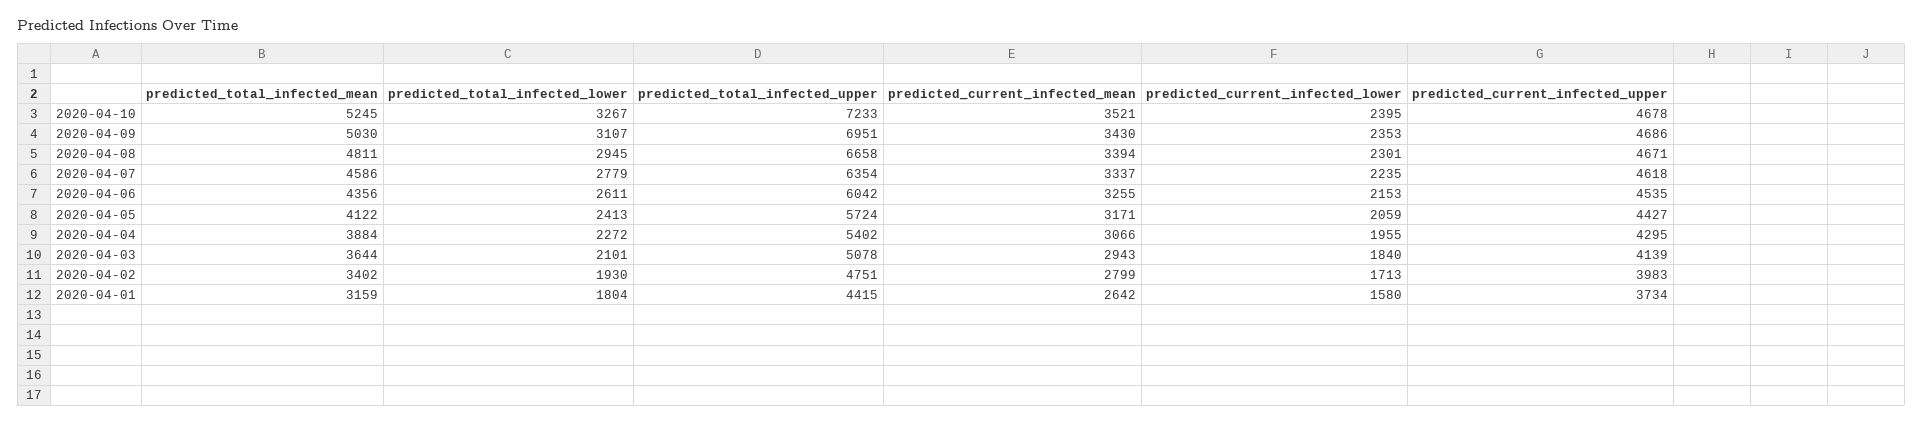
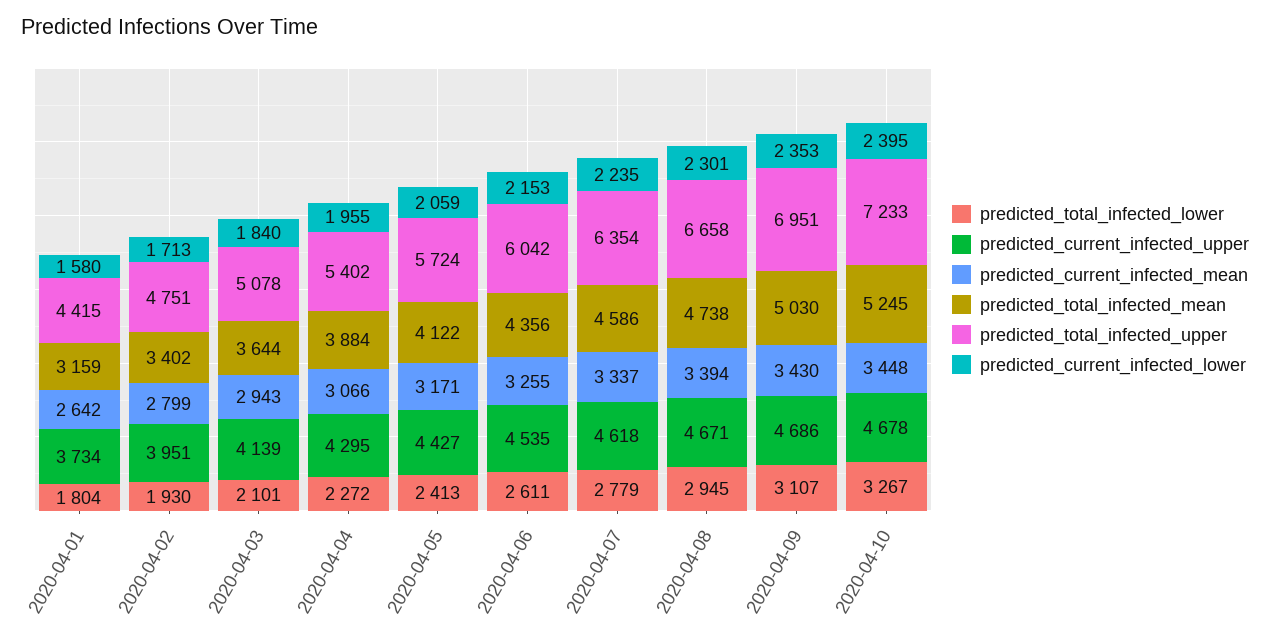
predicted_current_infected_mean, 2020-04-10: 3521 -> 3448
predicted_total_infected_mean, 2020-04-08: 4811 -> 4738
predicted_current_infected_upper, 2020-04-02: 3983 -> 3951

